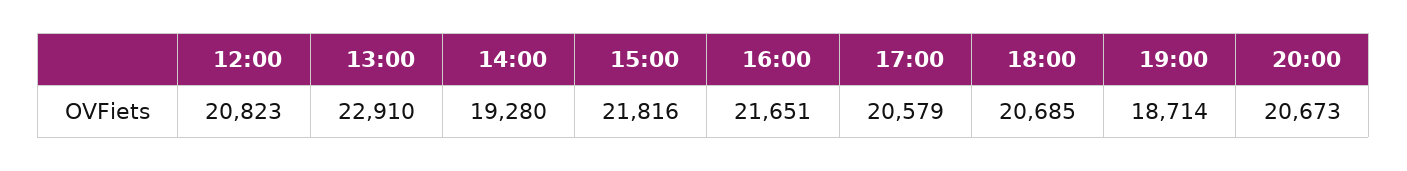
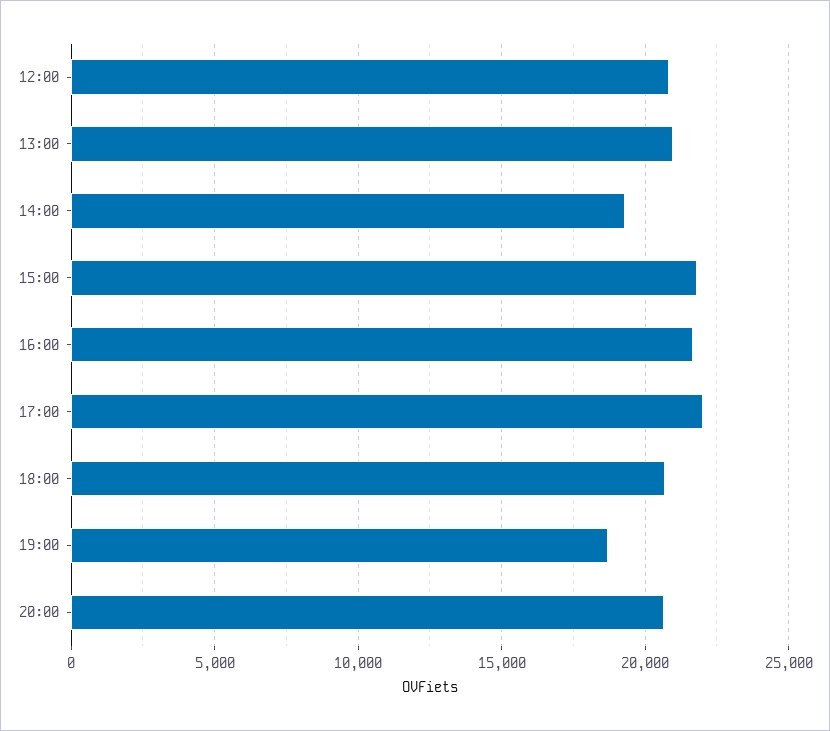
13:00: 22910 -> 21000
17:00: 20579 -> 22000

